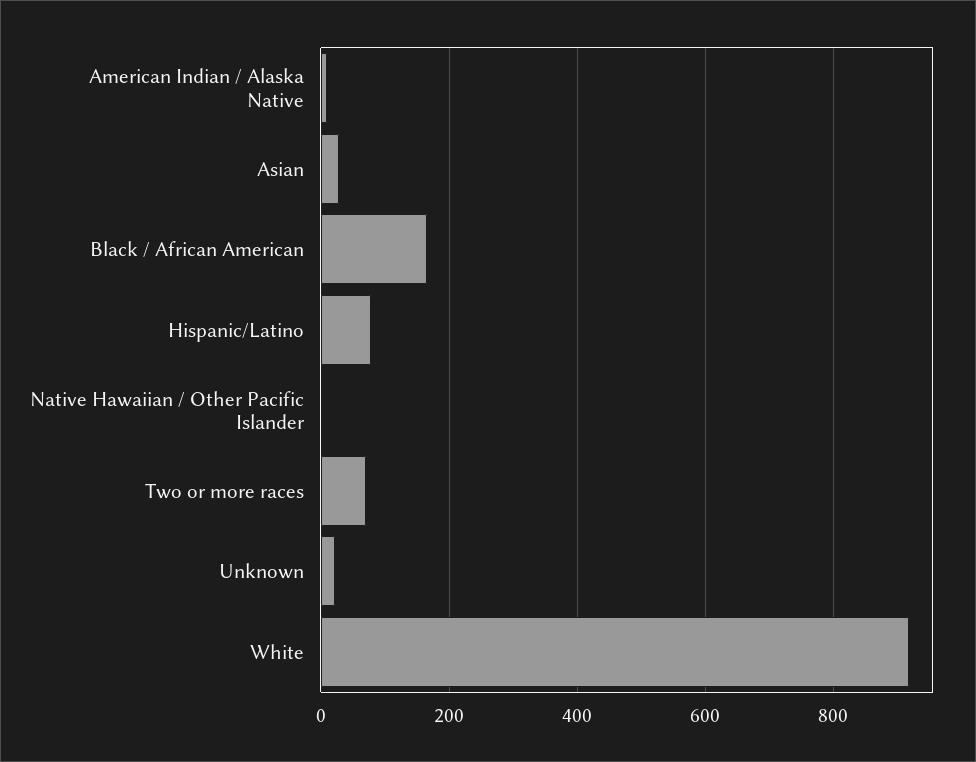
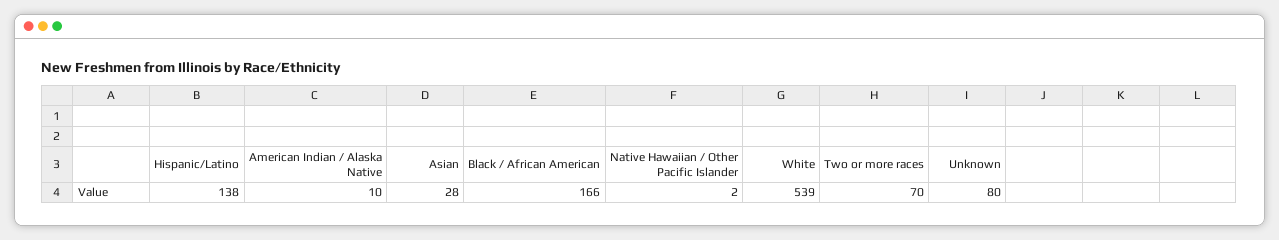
Hispanic/Latino: 80 -> 138
Unknown: 20 -> 80
White: 920 -> 539

